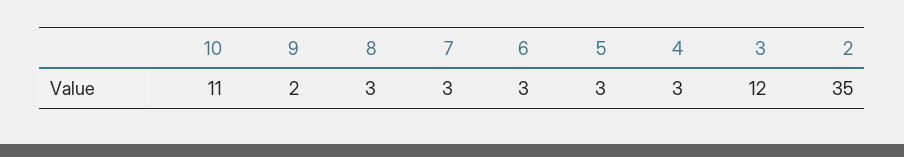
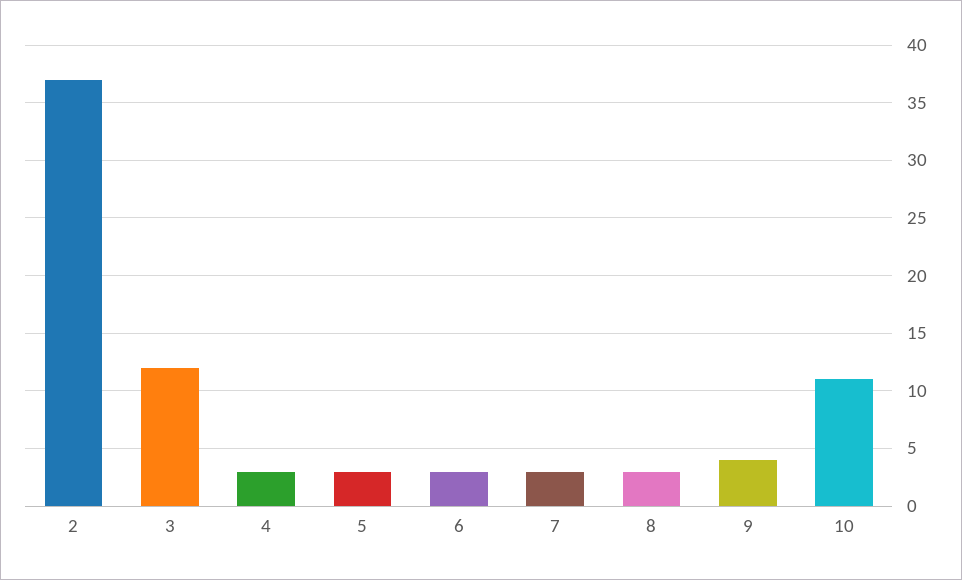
9: 2 -> 4
2: 35 -> 37

